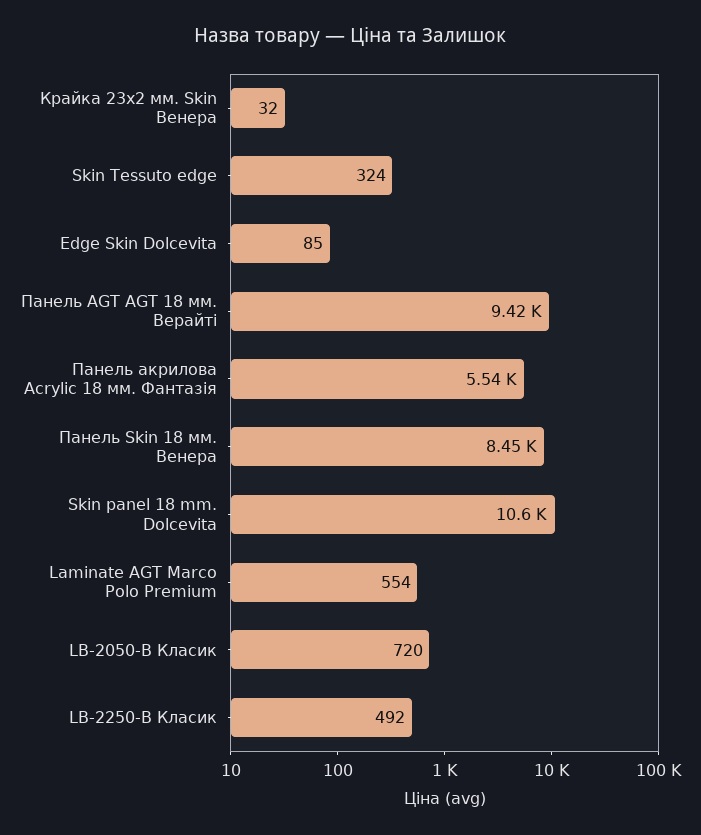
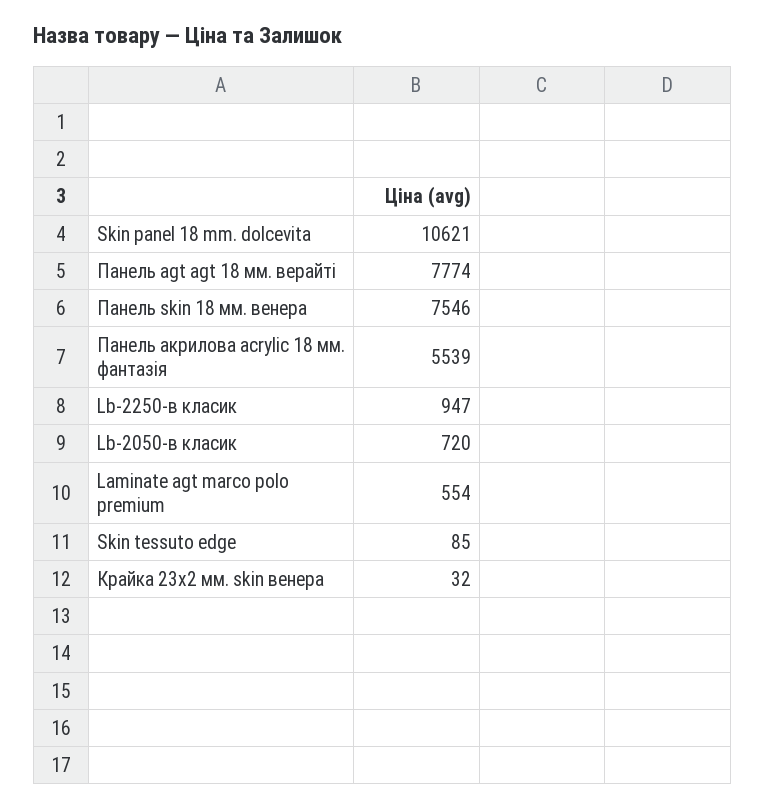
Skin Tessuto edge: 324 -> 85
Edge Skin Dolcevita: 85 -> none
Панель AGT AGT 18 мм. Верайті: 9420 -> 7774
Панель Skin 18 мм. Венера: 8450 -> 7546
LB-2250-В Класик: 492 -> 947

